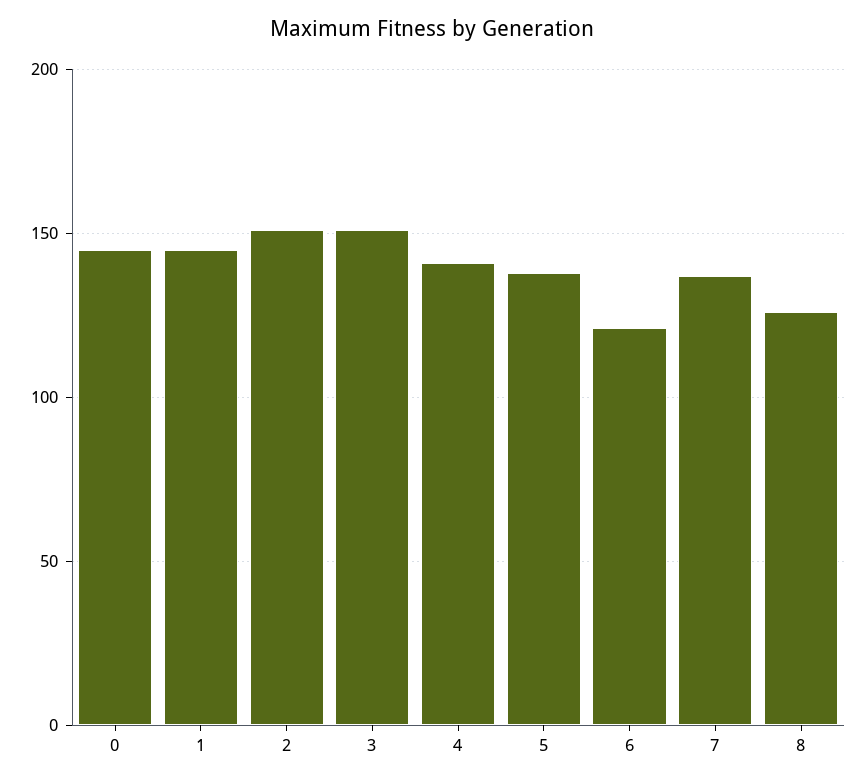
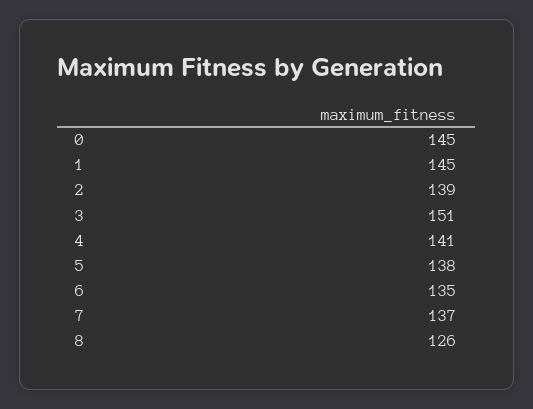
2: 150 -> 139
6: 120 -> 135

